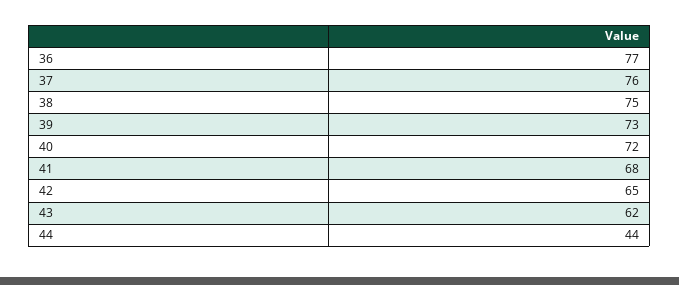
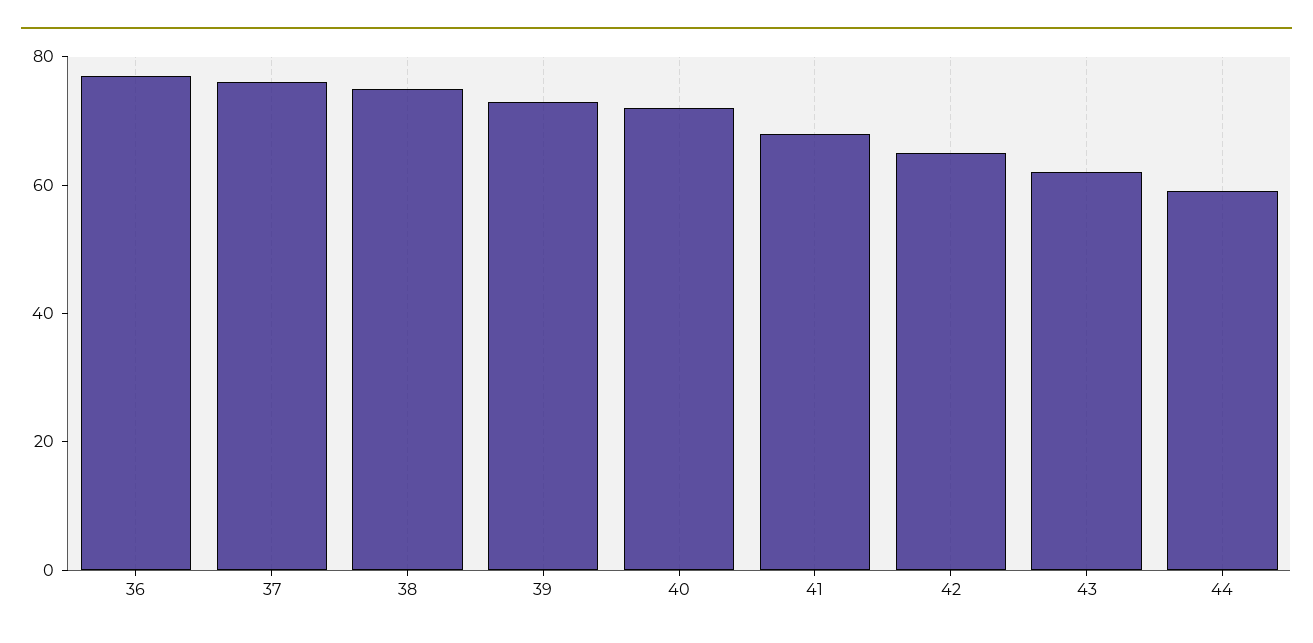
44: 44 -> 60

